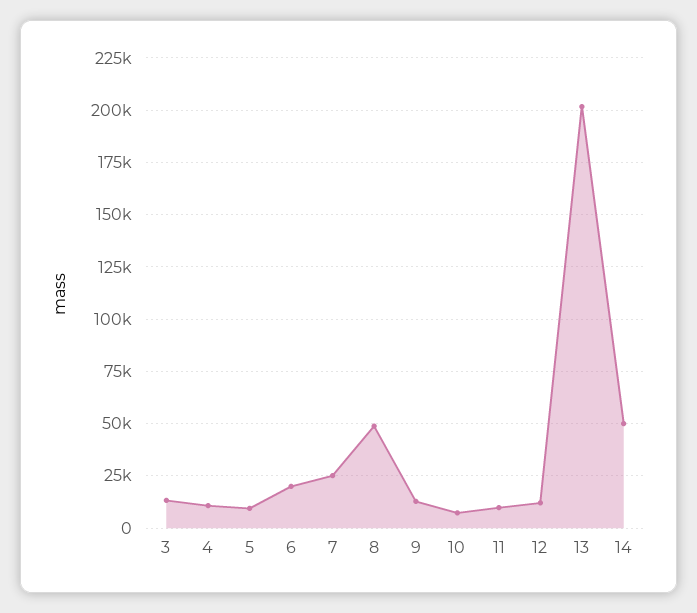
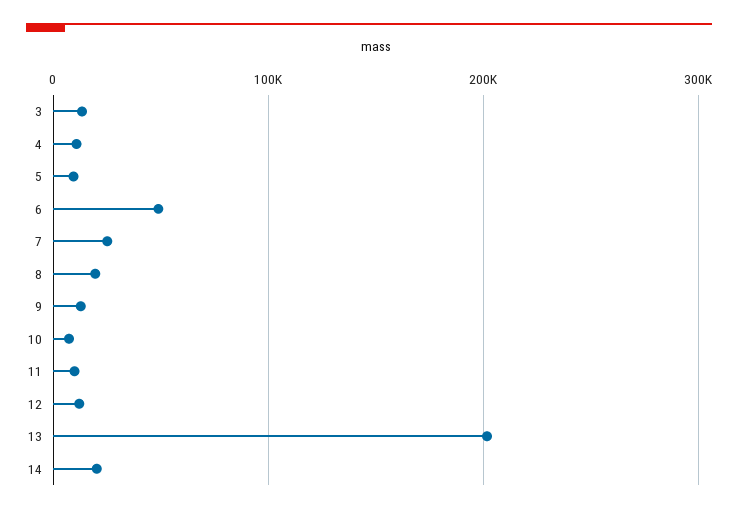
6: 20000 -> 50000
8: 50000 -> 20000
14: 50000 -> 20000

